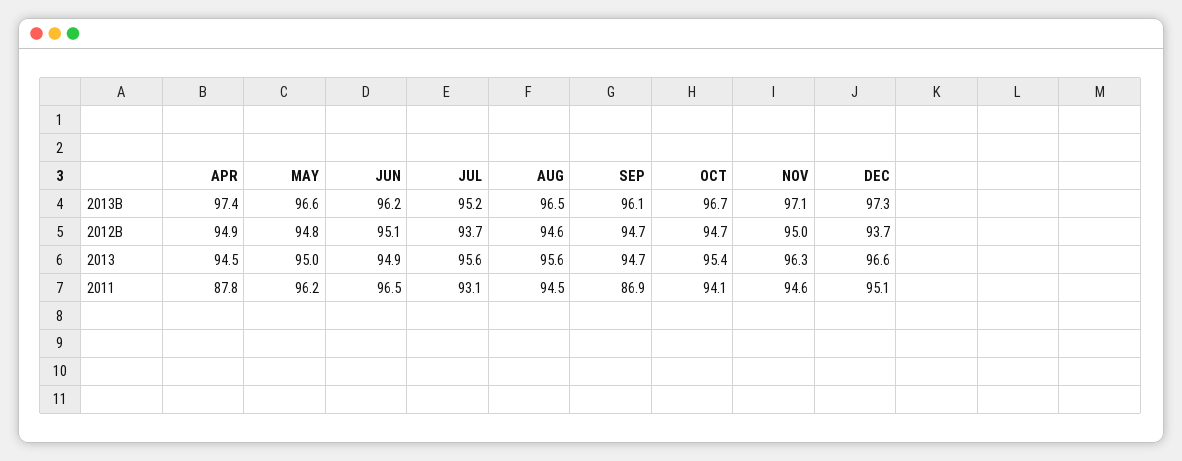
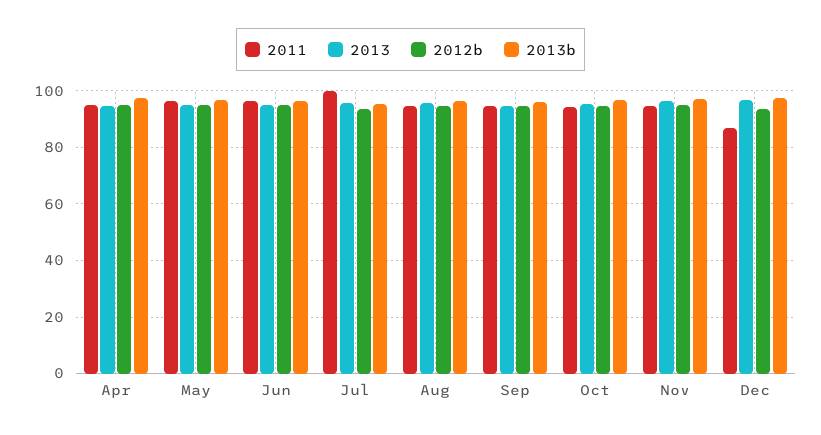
2011, APR: 87.8 -> 95
2011, JUL: 93.1 -> 100
2011, SEP: 86.9 -> 95
2011, DEC: 95.1 -> 87.5

